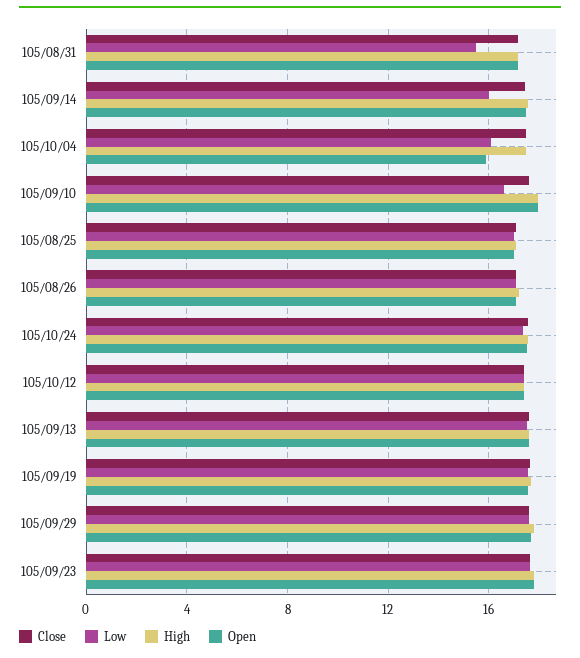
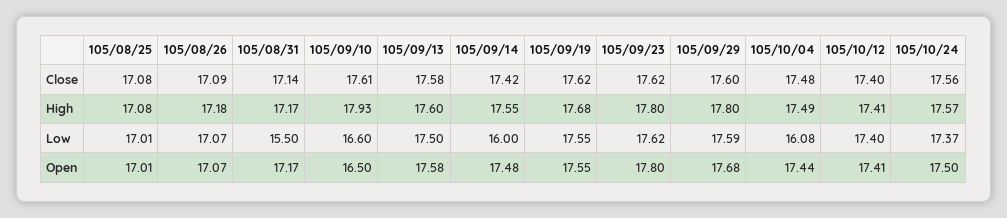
Open, 105/10/04: 16 -> 17.44
Open, 105/09/10: 18 -> 16.5

